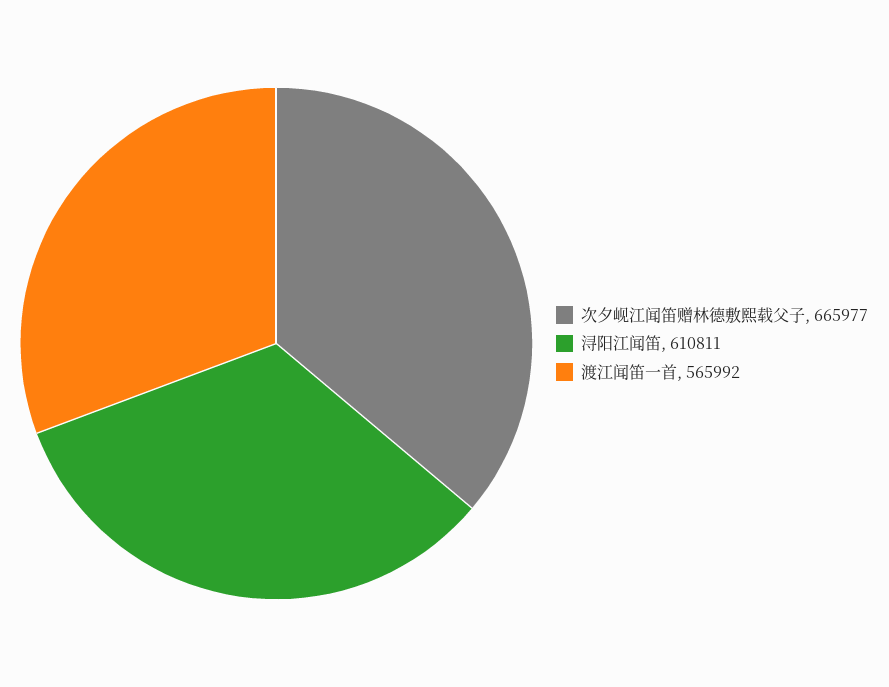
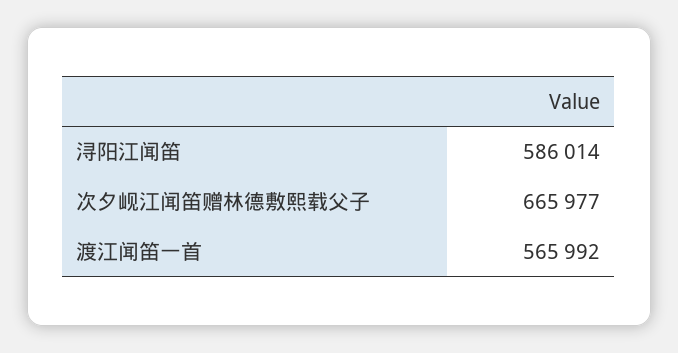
浔阳江闻笛: 610811 -> 586014

